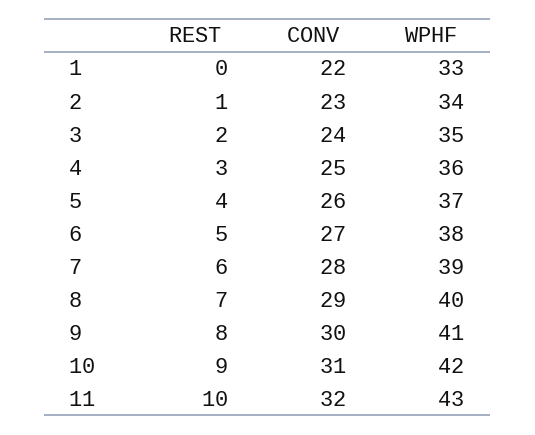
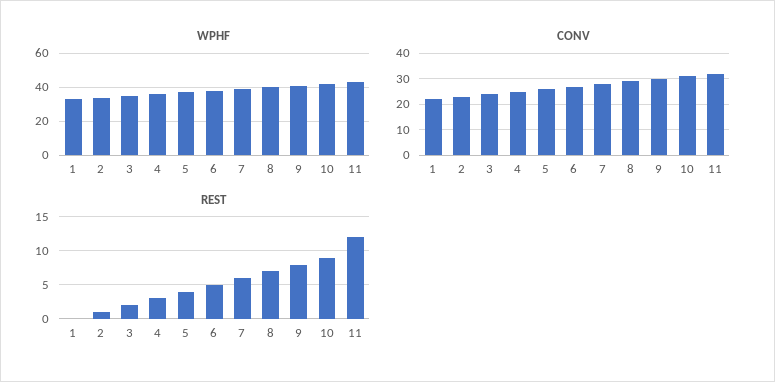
REST, 11: 10 -> 12

